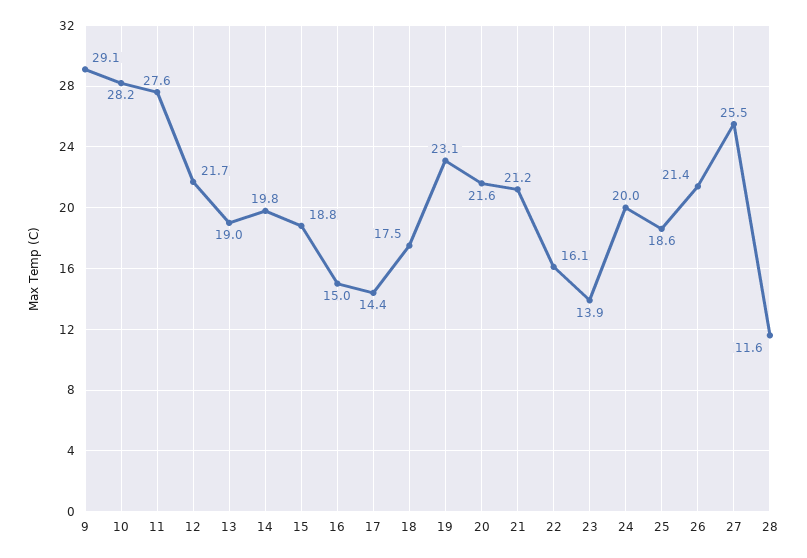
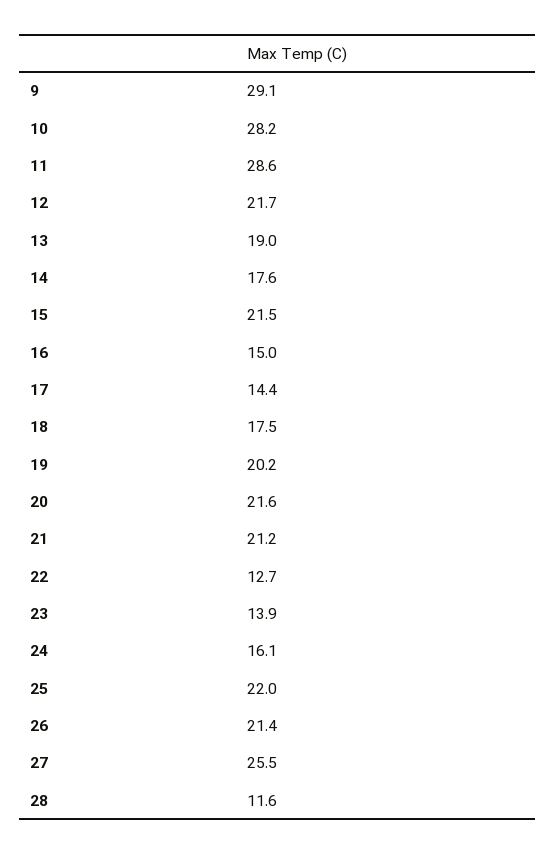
11: 27.6 -> 28.6
14: 19.8 -> 17.6
15: 18.8 -> 21.5
19: 23.1 -> 20.2
22: 16.1 -> 12.7
24: 20 -> 16.1
25: 18.6 -> 22

